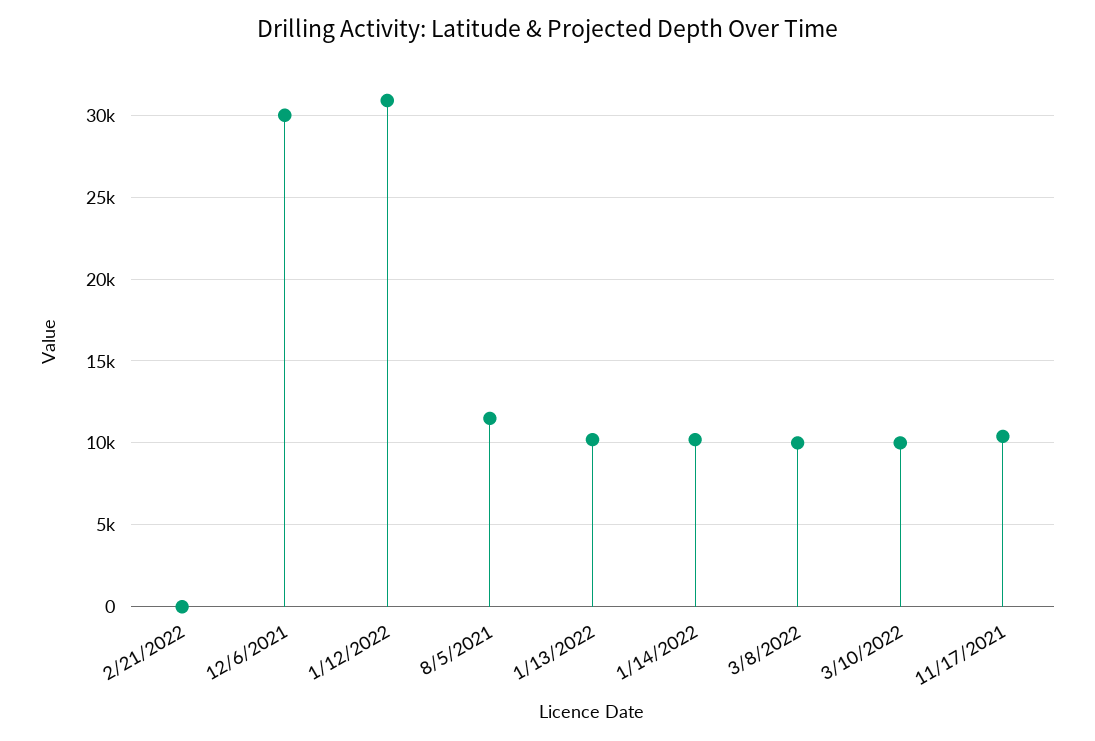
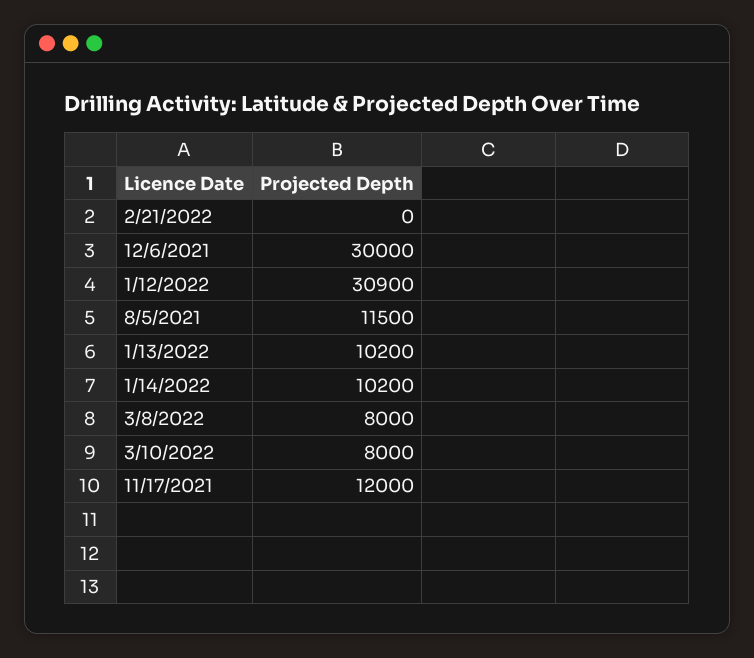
3/8/2022: 10000 -> 8000
3/10/2022: 10000 -> 8000
11/17/2021: 10500 -> 12000

